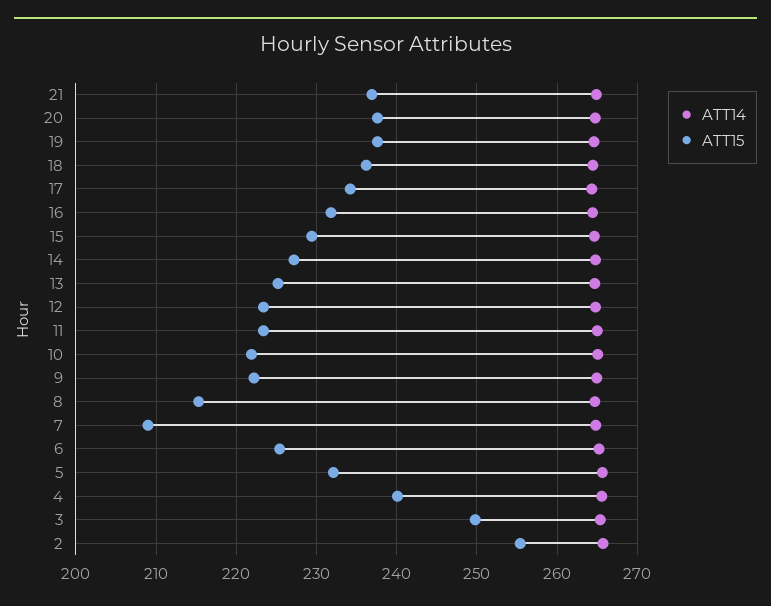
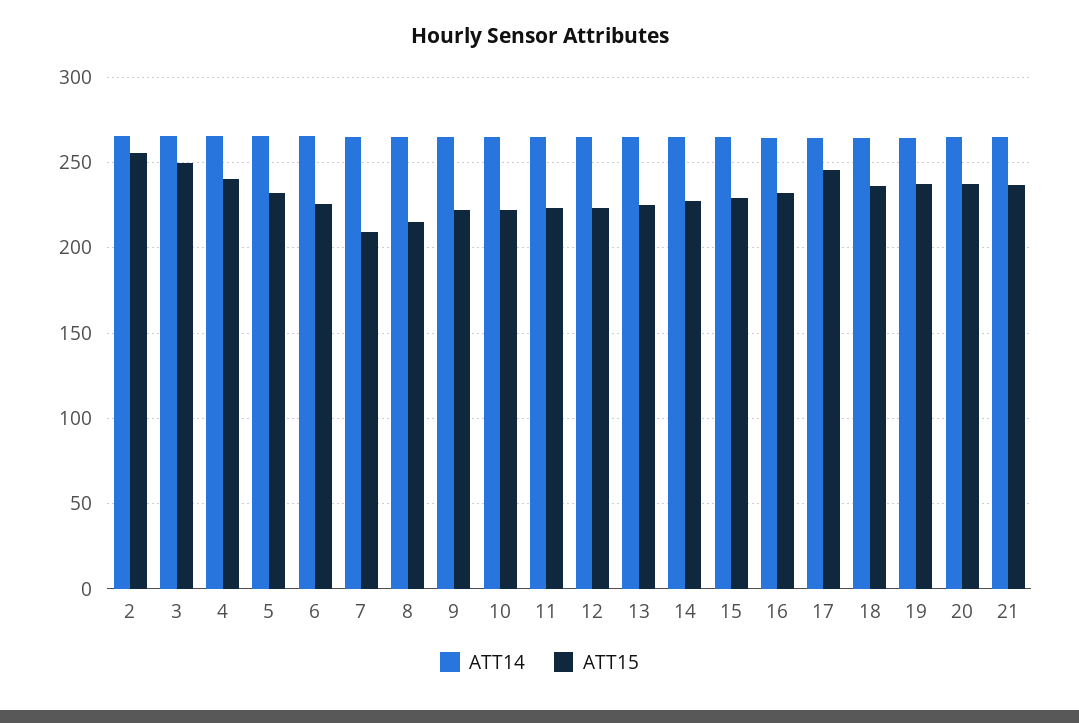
ATT15, 17: 234 -> 245

